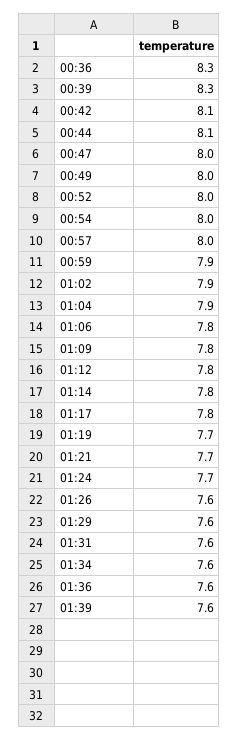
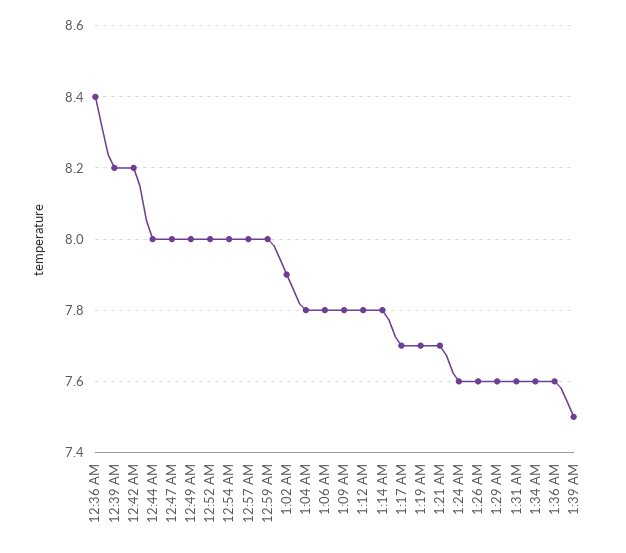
00:36: 8.3 -> 8.4
00:39: 8.3 -> 8.2
00:42: 8.1 -> 8.2
00:44: 8.1 -> 8
00:59: 7.9 -> 8
01:04: 7.9 -> 7.8
01:17: 7.8 -> 7.7
01:24: 7.7 -> 7.6
01:39: 7.6 -> 7.5

